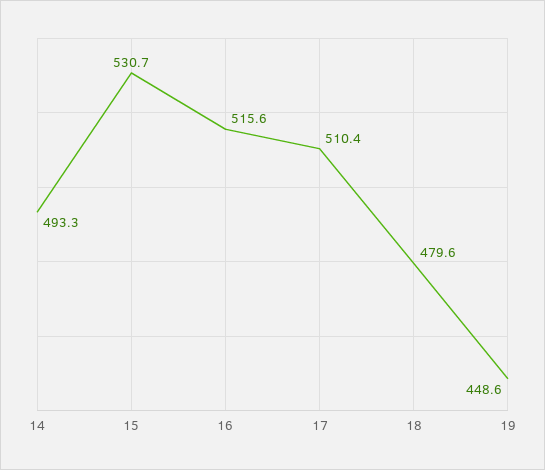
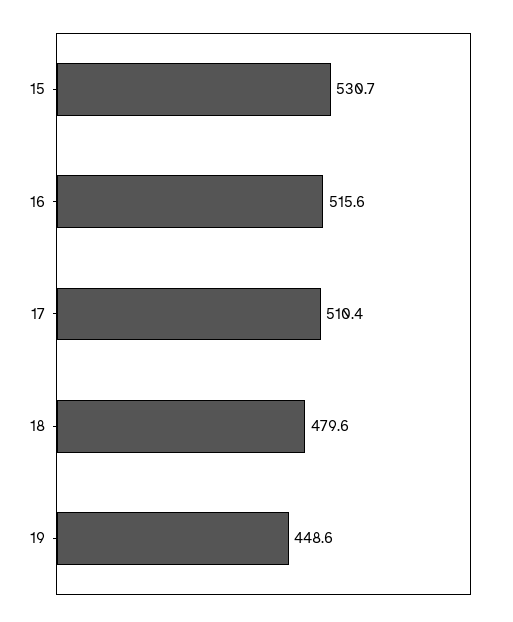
14: 493.3 -> none

